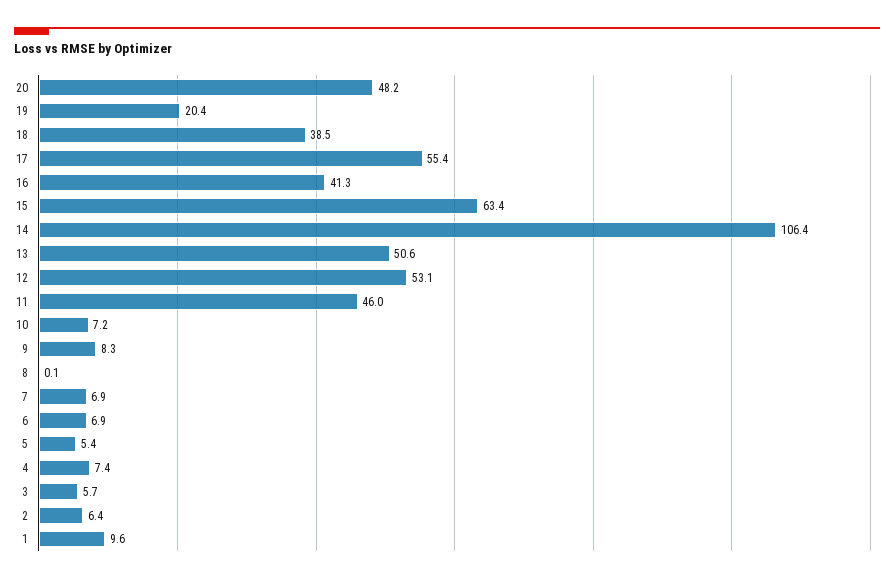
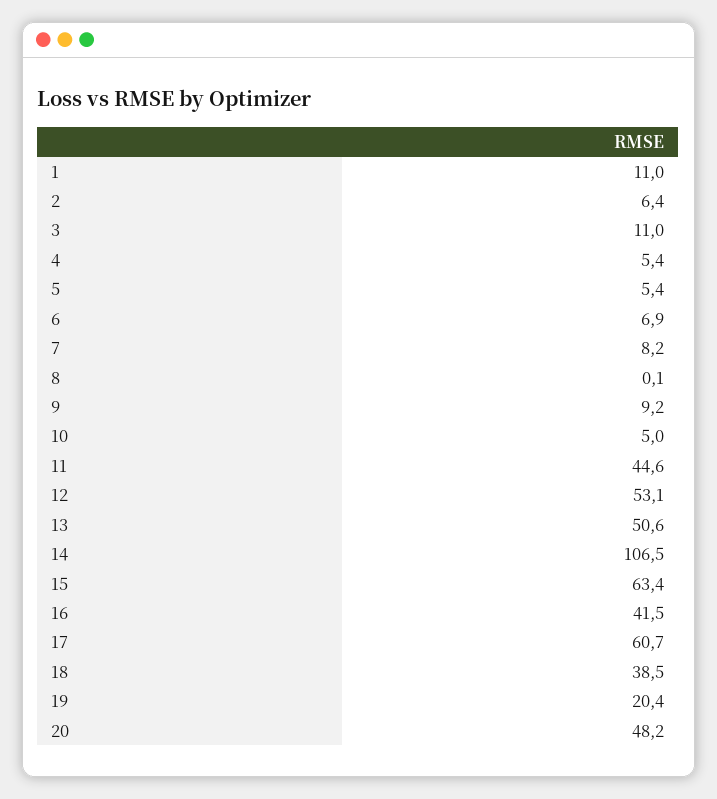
17: 55.4 -> 60.7
16: 41.3 -> 41.5
14: 106.4 -> 106.5
11: 46 -> 44.6
10: 7.2 -> 5
9: 8.3 -> 9.2
7: 6.9 -> 8.2
4: 7.4 -> 5.4
3: 5.7 -> 11
1: 9.6 -> 11

